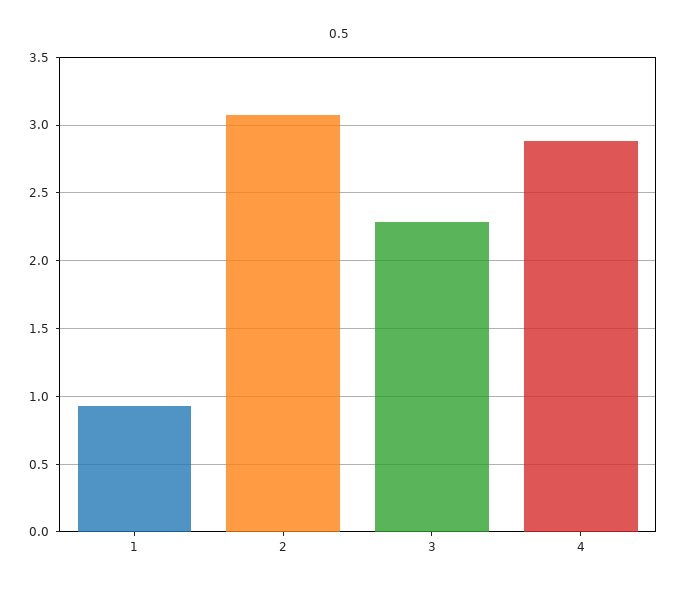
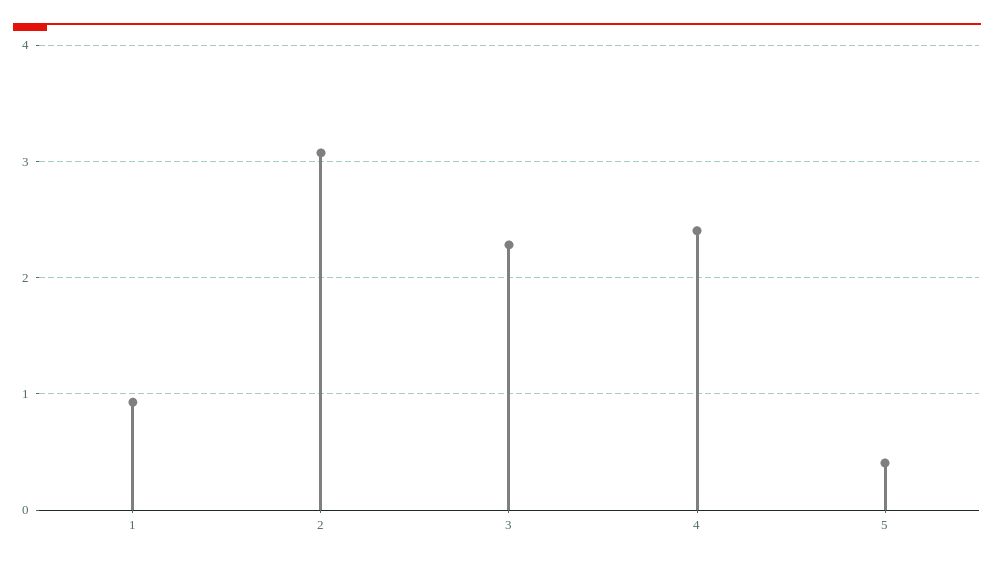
4: 2.9 -> 2.4
5: none -> 0.4

